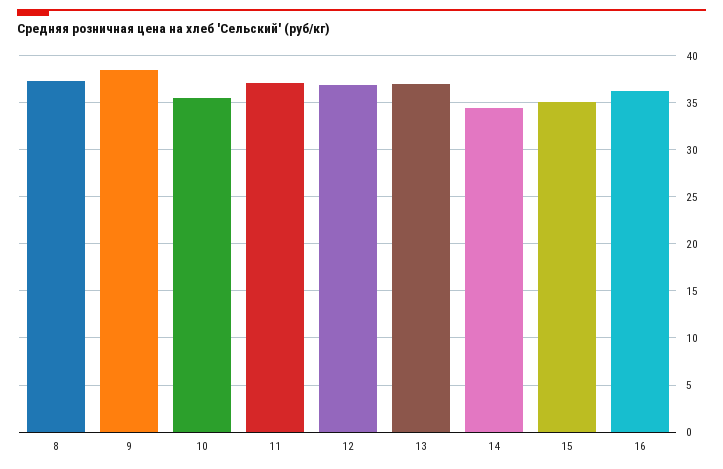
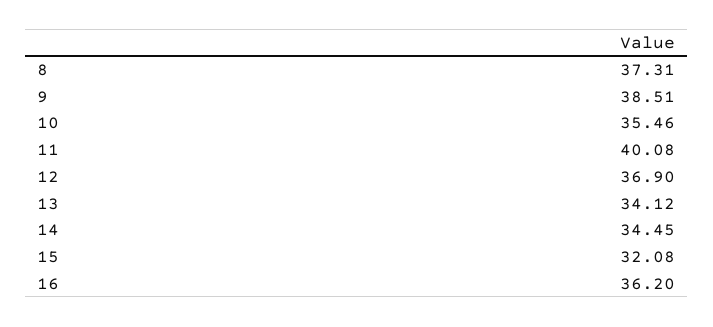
11: 37 -> 40.08
13: 37 -> 34.12
15: 35 -> 32.08

